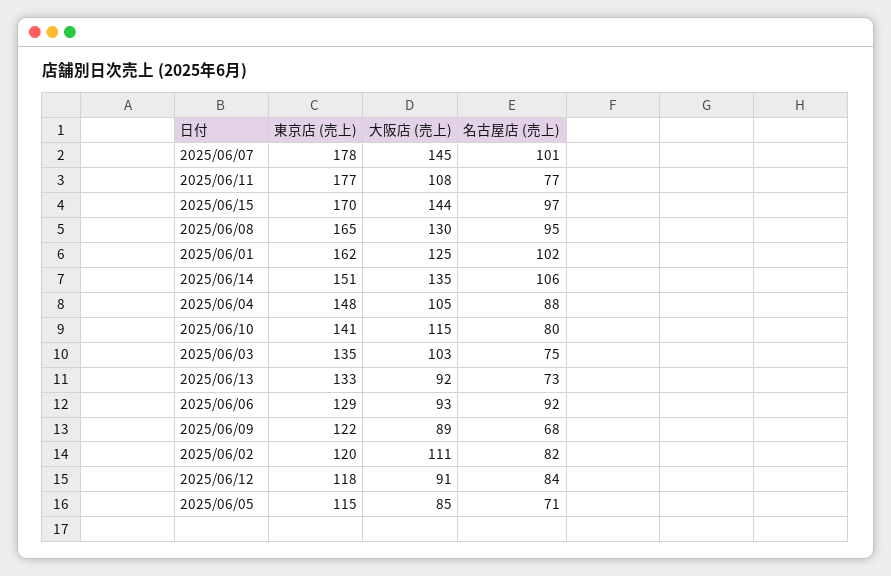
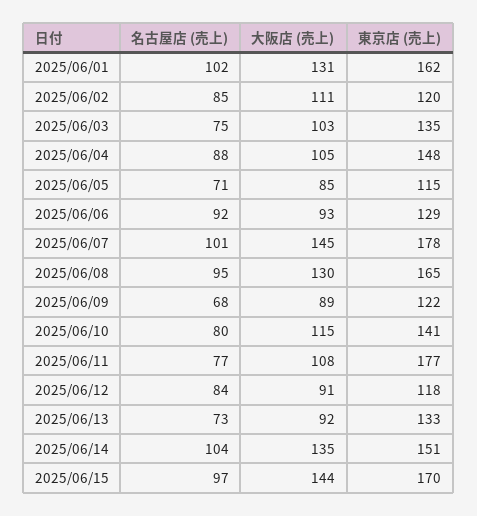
大阪店 (売上), 2025/06/01: 125 -> 131
名古屋店 (売上), 2025/06/14: 106 -> 104
名古屋店 (売上), 2025/06/02: 82 -> 85

